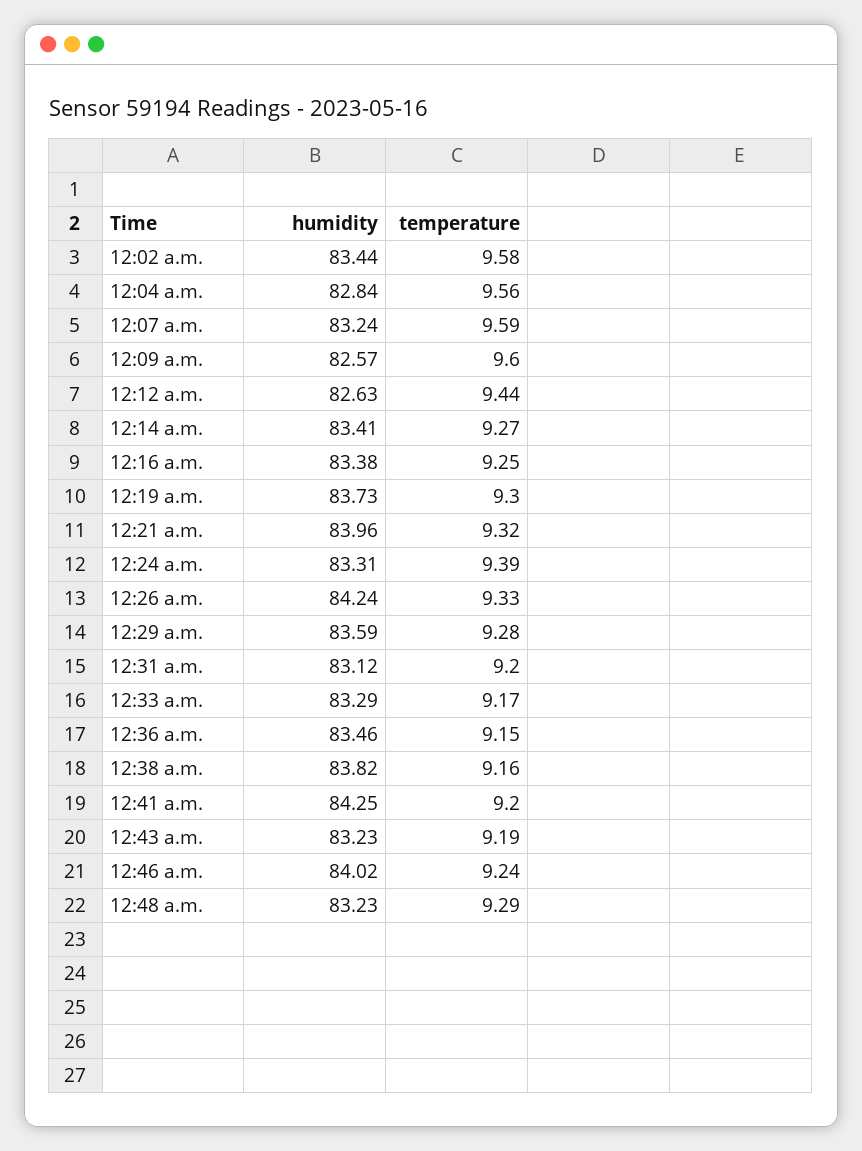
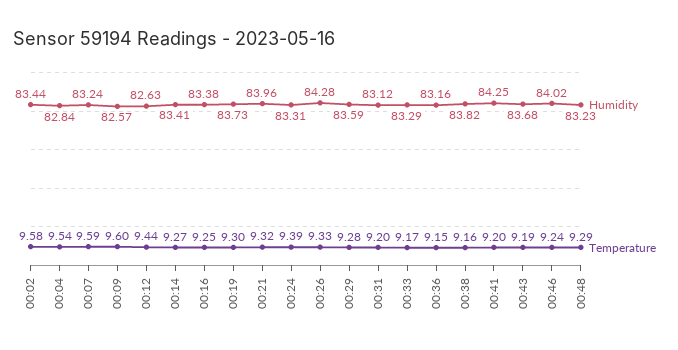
temperature, 12:04 a.m.: 9.56 -> 9.54
humidity, 12:26 a.m.: 84.24 -> 84.28
humidity, 12:36 a.m.: 83.46 -> 83.16
humidity, 12:43 a.m.: 83.23 -> 83.68

